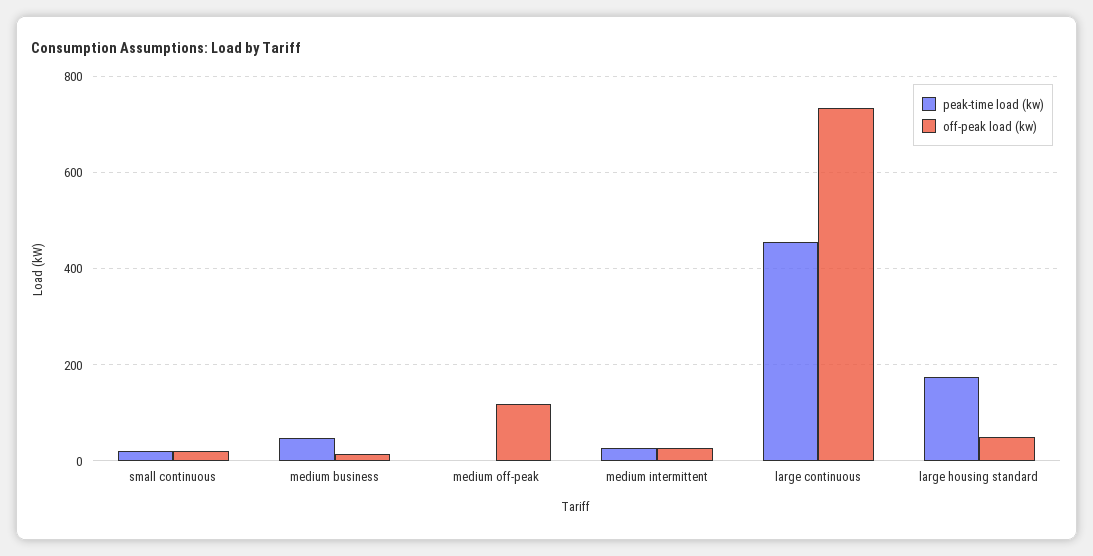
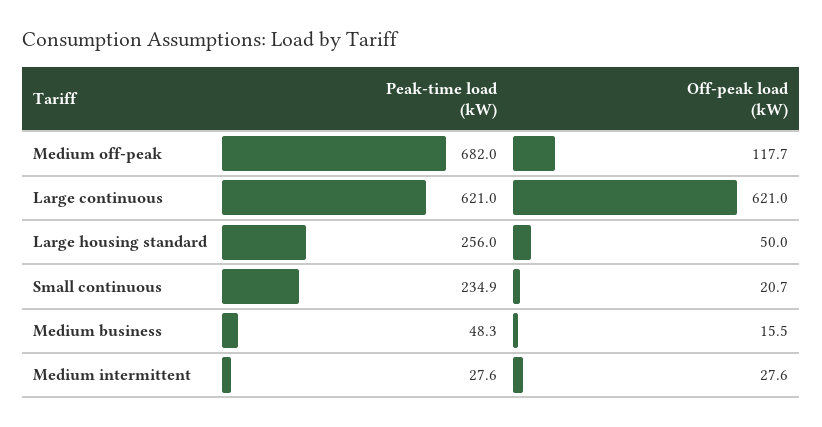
peak-time load (kw), small continuous: 20 -> 234.9
peak-time load (kw), medium off-peak: 0 -> 682
peak-time load (kw), large continuous: 460 -> 621
off-peak load (kw), large continuous: 740 -> 621
peak-time load (kw), large housing standard: 180 -> 256

